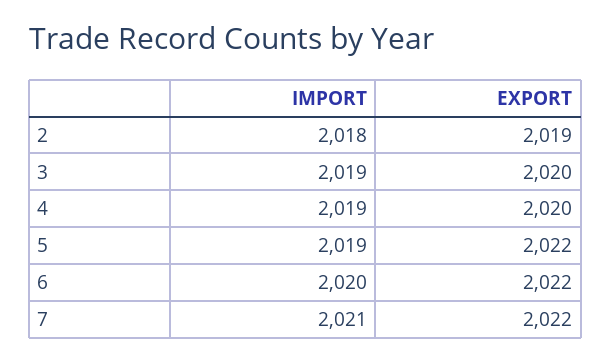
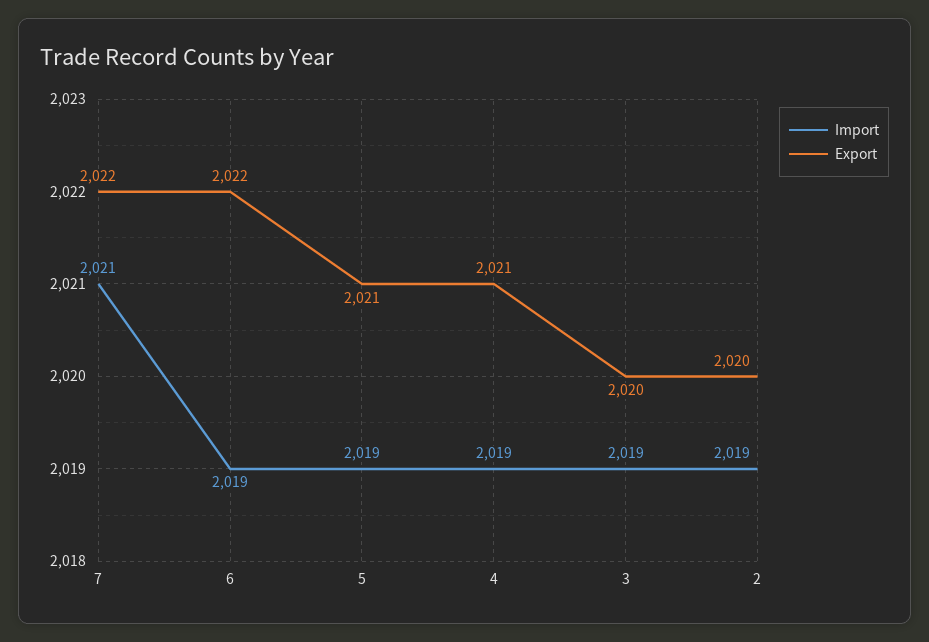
IMPORT, 2: 2018 -> 2019
EXPORT, 2: 2019 -> 2020
EXPORT, 4: 2020 -> 2021
EXPORT, 5: 2022 -> 2021
IMPORT, 6: 2020 -> 2019

